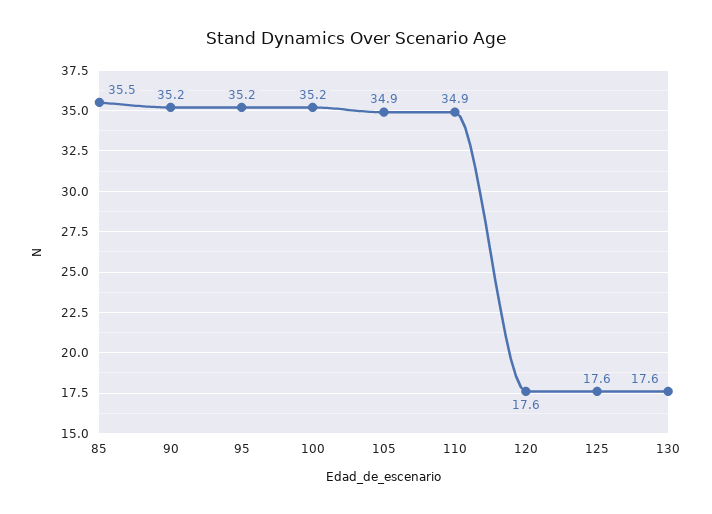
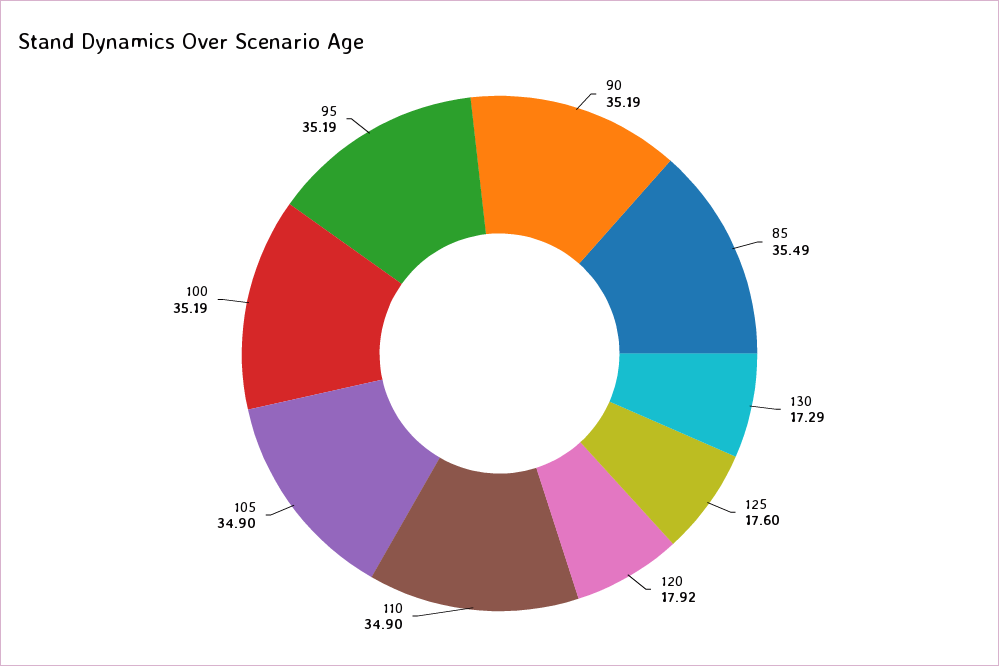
120: 17.6 -> 17.92
130: 17.6 -> 17.29

